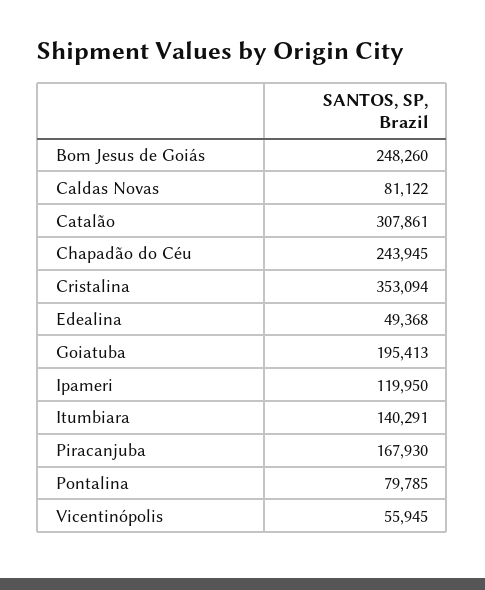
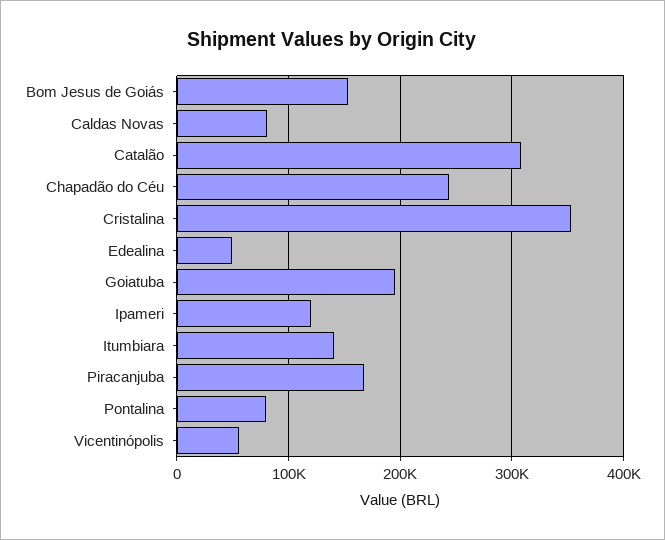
Bom Jesus de Goiás: 248260 -> 150000

